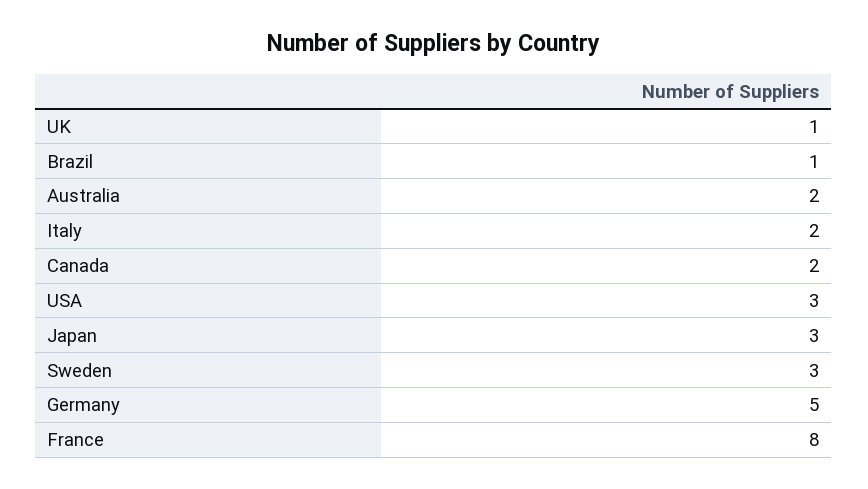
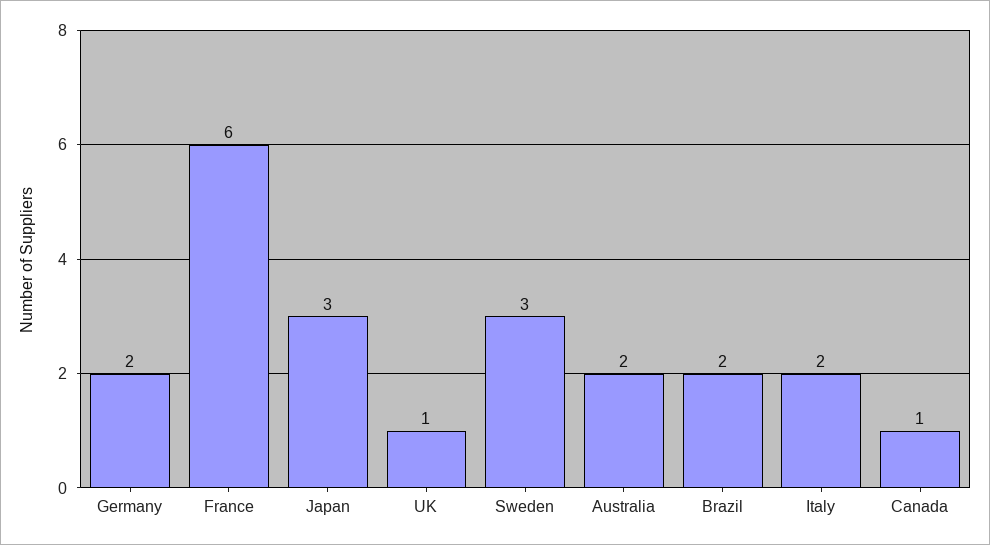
Brazil: 1 -> 2
Canada: 2 -> 1
USA: 3 -> none
Germany: 5 -> 2
France: 8 -> 6

